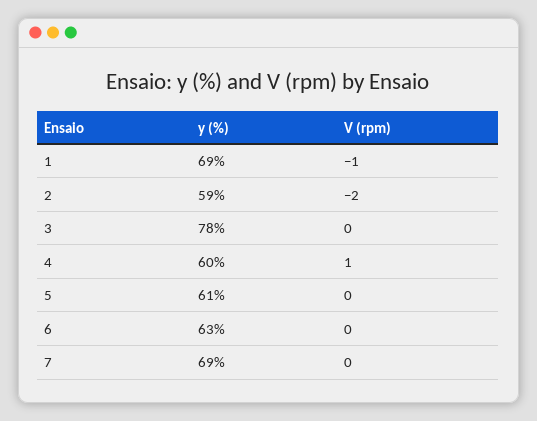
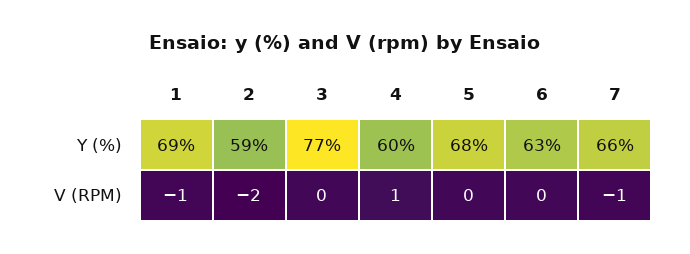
y (%), 3: 78 -> 77
y (%), 5: 61 -> 68
y (%), 7: 69 -> 66
V (rpm), 7: 0 -> -1

